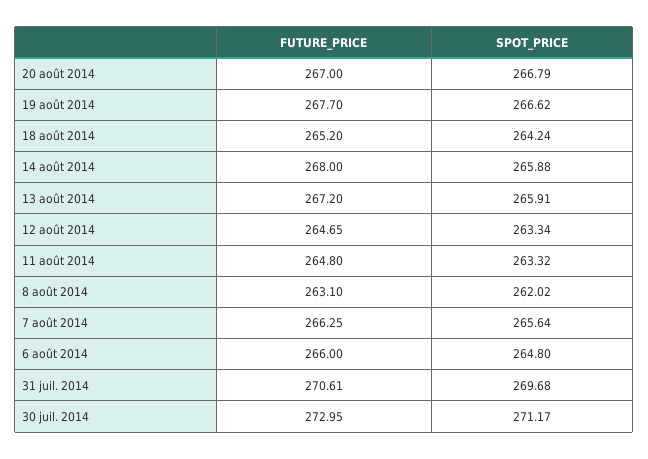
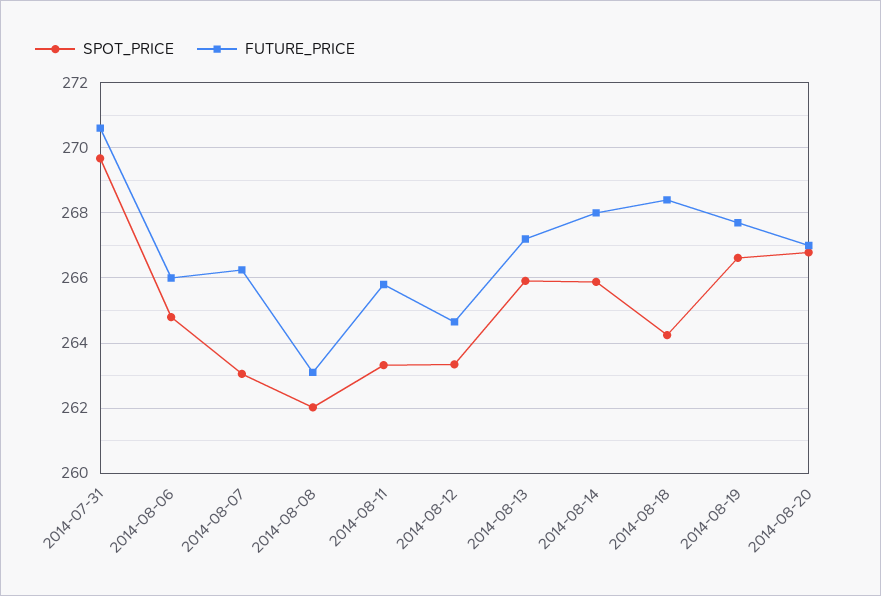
FUTURE_PRICE, 18 août 2014: 265.2 -> 268.4
FUTURE_PRICE, 11 août 2014: 264.8 -> 265.8
SPOT_PRICE, 7 août 2014: 265.64 -> 263
FUTURE_PRICE, 30 juil. 2014: 272.95 -> none
SPOT_PRICE, 30 juil. 2014: 271.17 -> none

